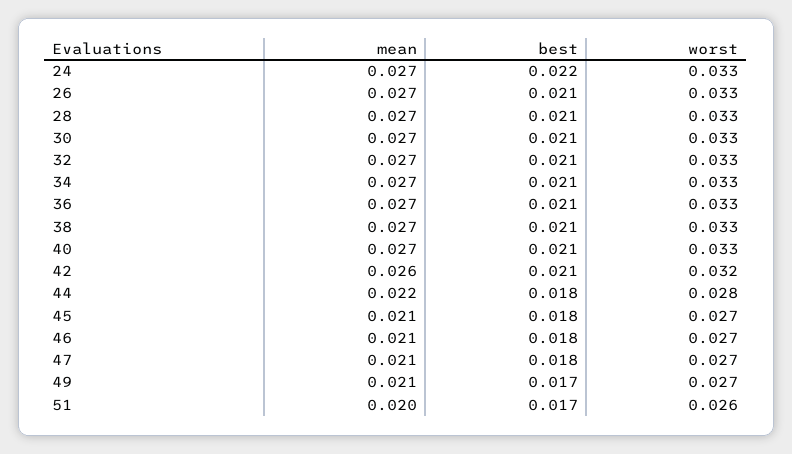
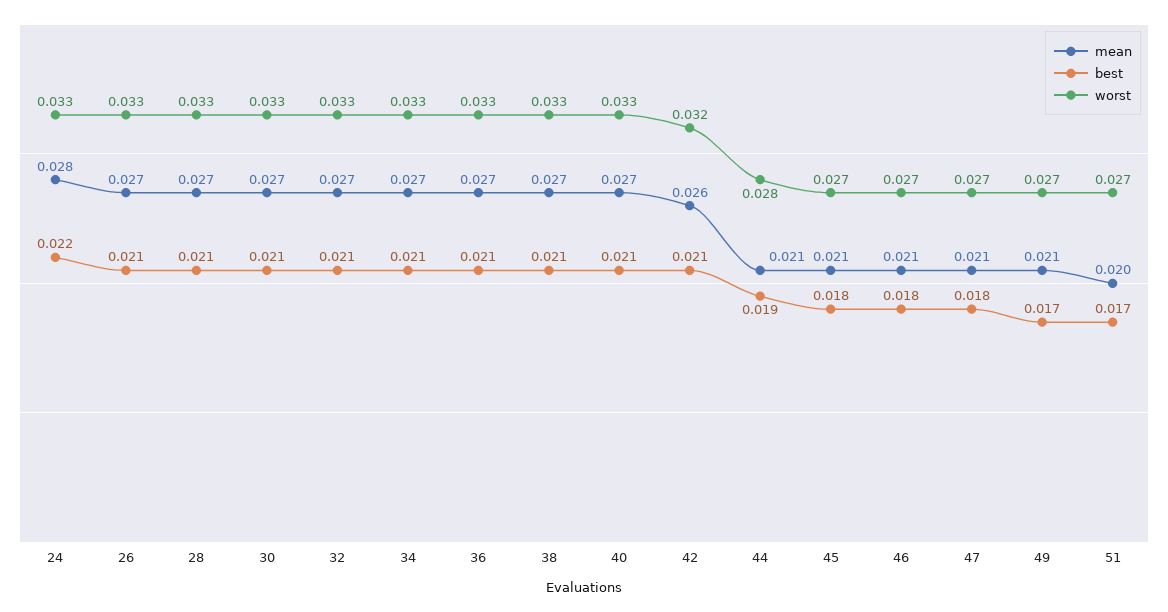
mean, 24: 0.027 -> 0.028
mean, 44: 0.022 -> 0.021
best, 44: 0.018 -> 0.019
worst, 51: 0.026 -> 0.027

